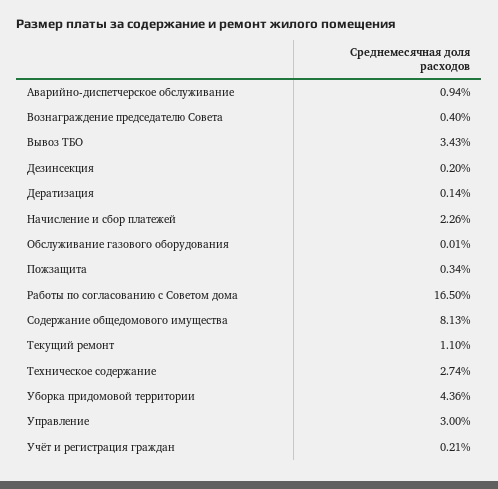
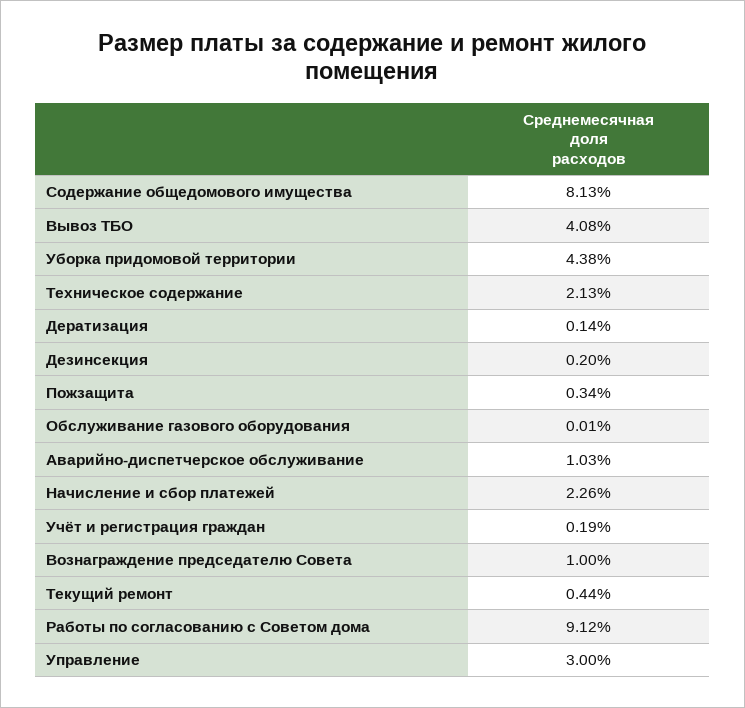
Аварийно-диспетчерское обслуживание: 0.94 -> 1.03
Вознаграждение председателю Совета: 0.4 -> 1
Вывоз ТБО: 3.43 -> 4.08
Работы по согласованию с Советом дома: 16.5 -> 9.12
Текущий ремонт: 1.1 -> 0.44
Техническое содержание: 2.74 -> 2.13
Уборка придомовой территории: 4.36 -> 4.38
Учёт и регистрация граждан: 0.21 -> 0.19

